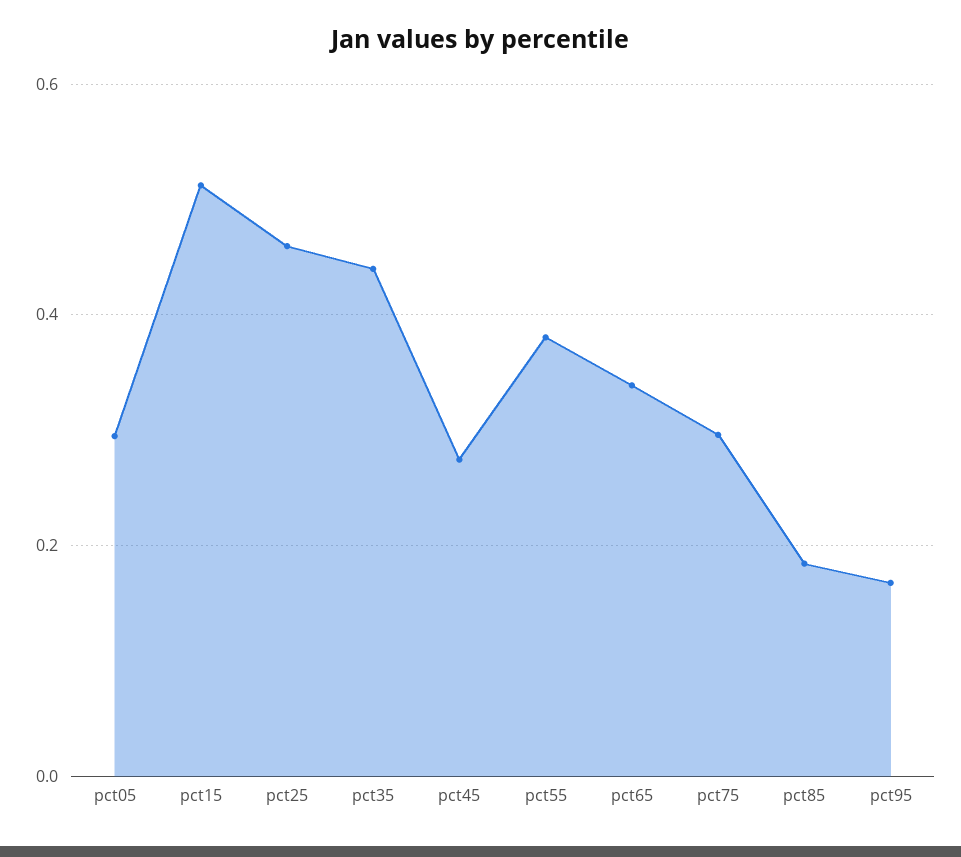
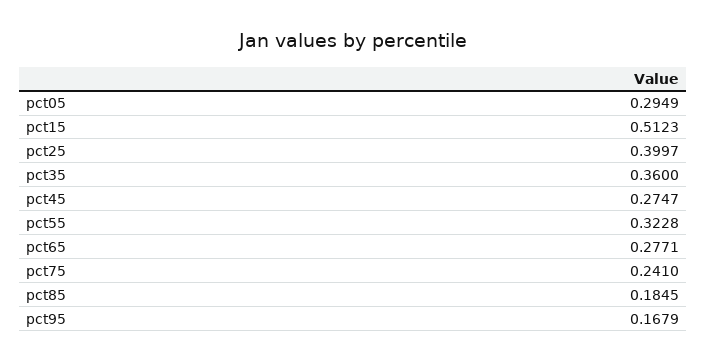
pct25: 0.46 -> 0.3997
pct35: 0.44 -> 0.36
pct55: 0.38 -> 0.3228
pct65: 0.34 -> 0.2771
pct75: 0.3 -> 0.241

